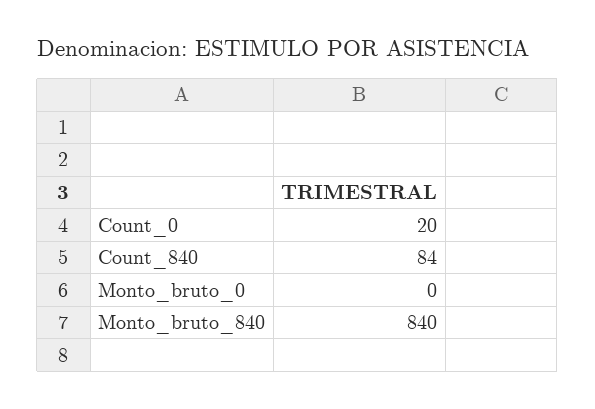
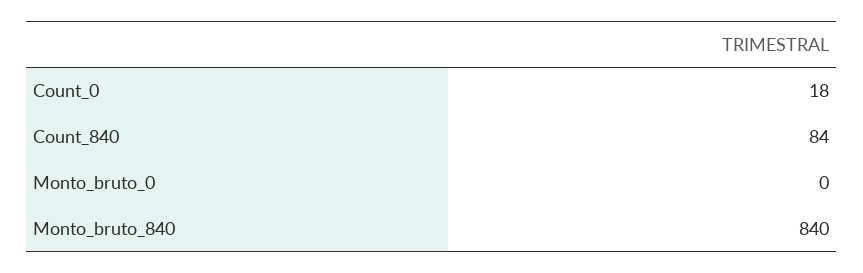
Count_0: 20 -> 18

